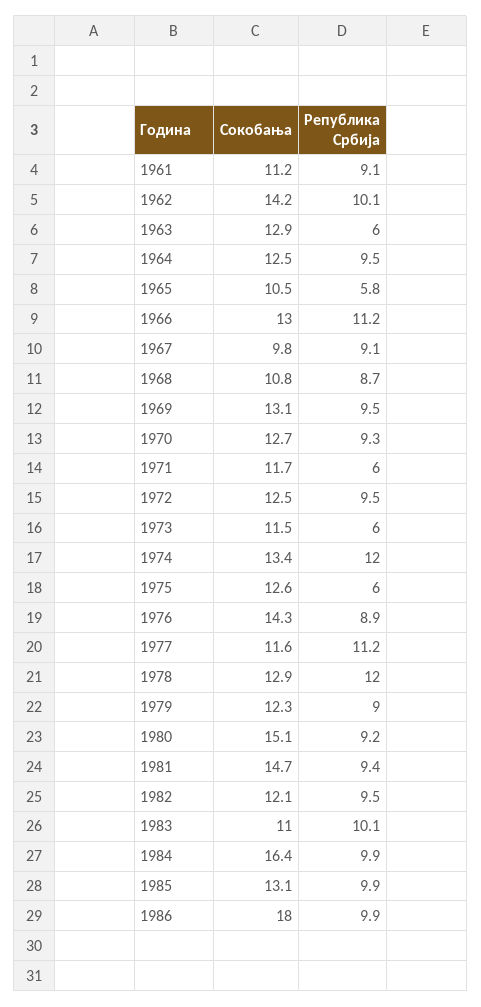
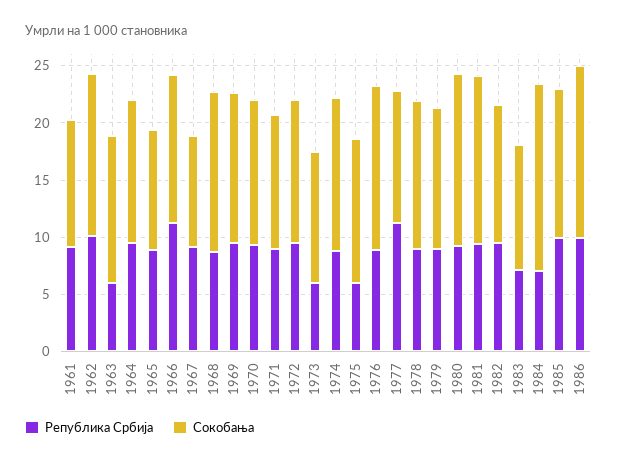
Република Србија, 1965: 5.8 -> 9
Сокобања, 1968: 10.8 -> 14
Република Србија, 1971: 6 -> 9
Република Србија, 1974: 12 -> 9
Република Србија, 1978: 12 -> 9
Република Србија, 1983: 10.1 -> 7
Република Србија, 1984: 9.9 -> 7
Сокобања, 1986: 18 -> 15

